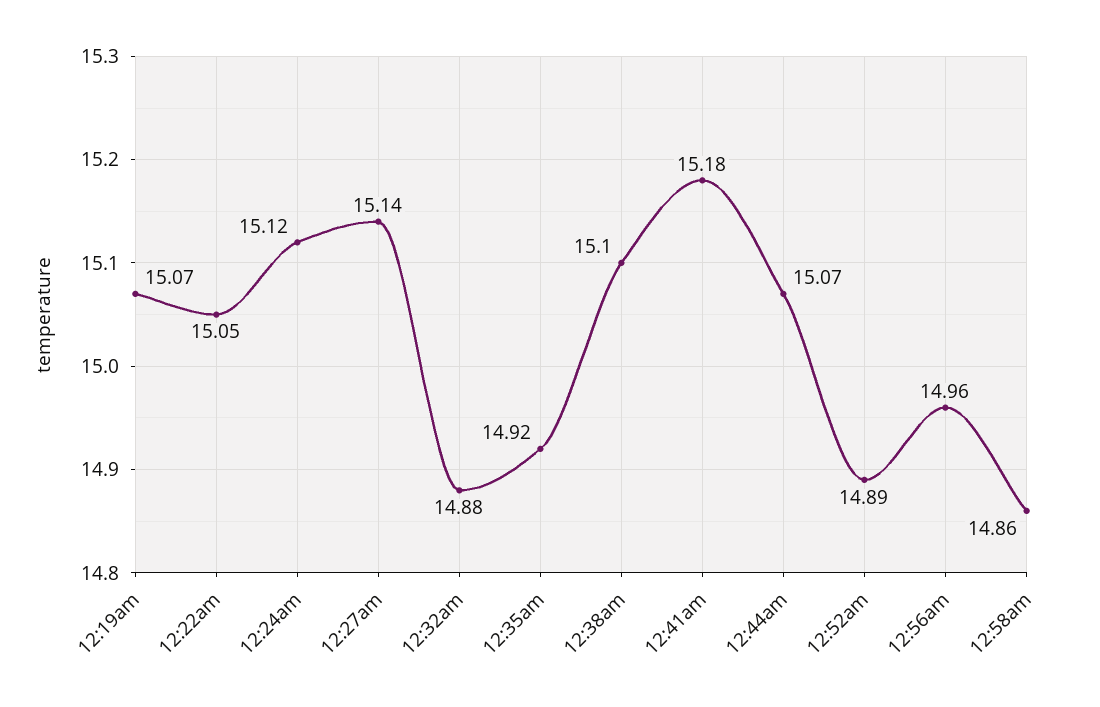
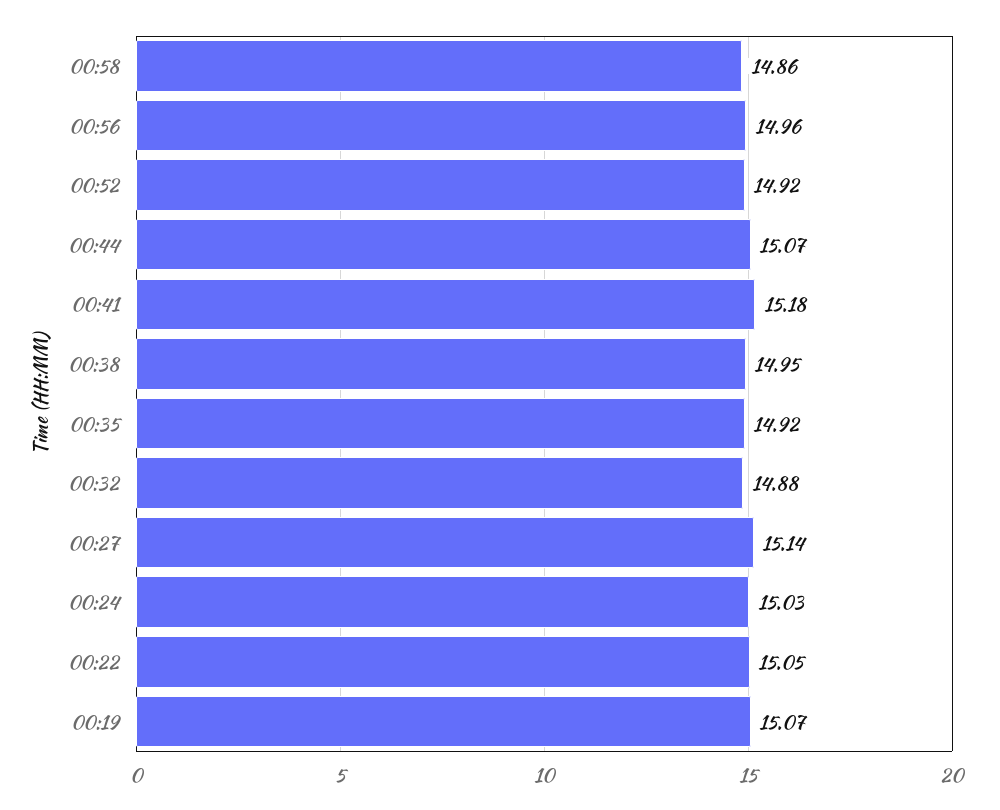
12:24am: 15.12 -> 15.03
12:38am: 15.1 -> 14.95
12:52am: 14.89 -> 14.92

